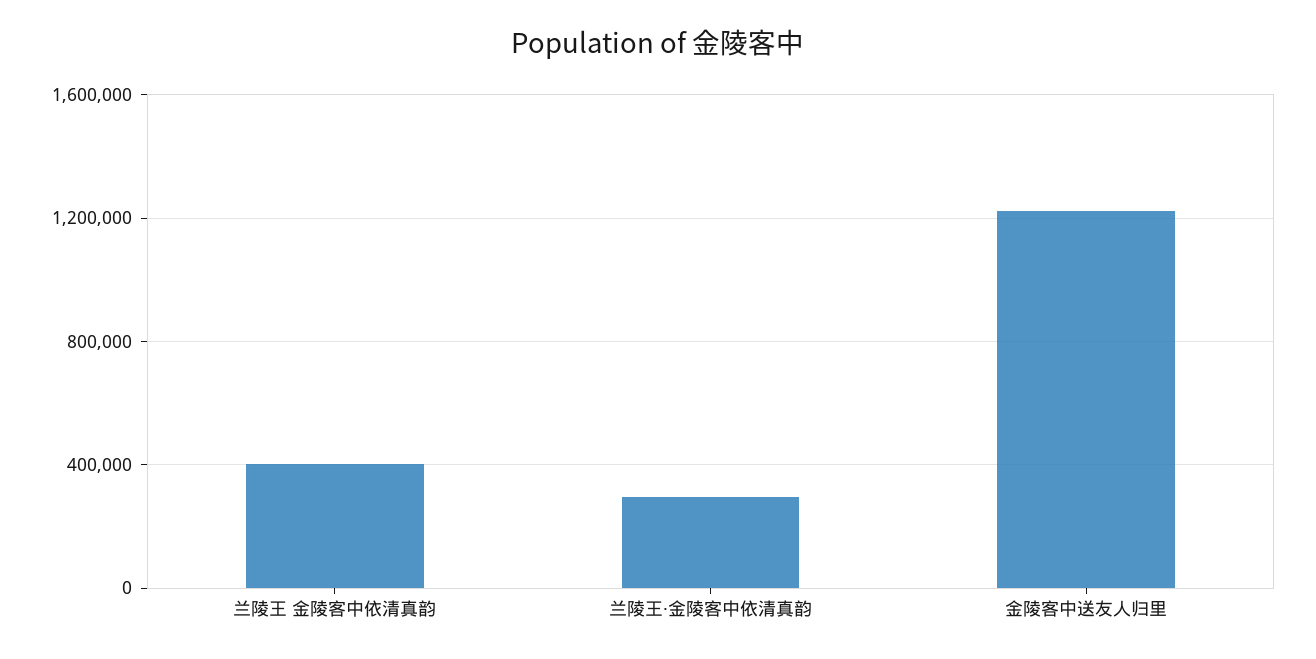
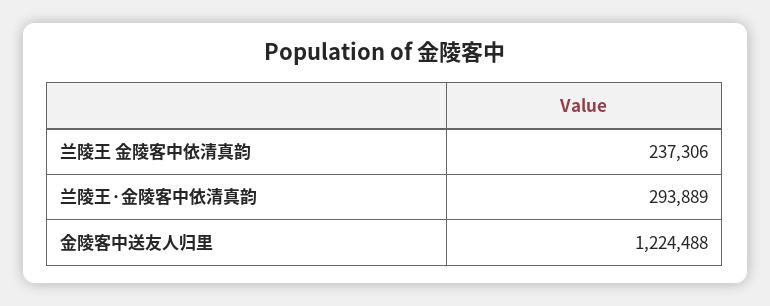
兰陵王 金陵客中依清真韵: 400000 -> 237306

